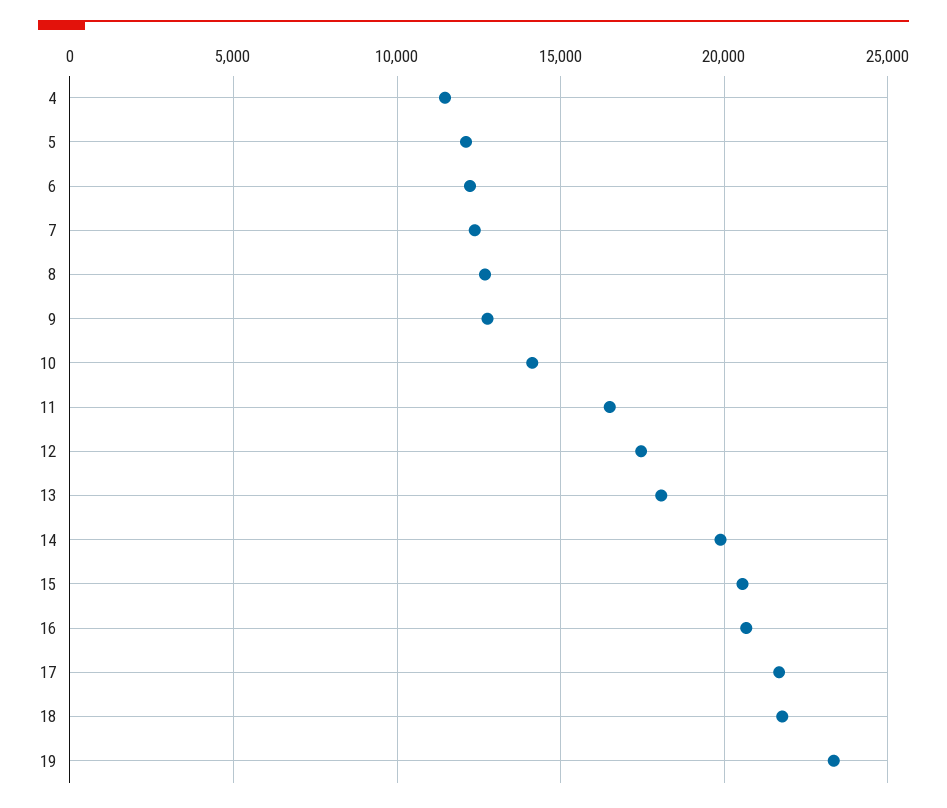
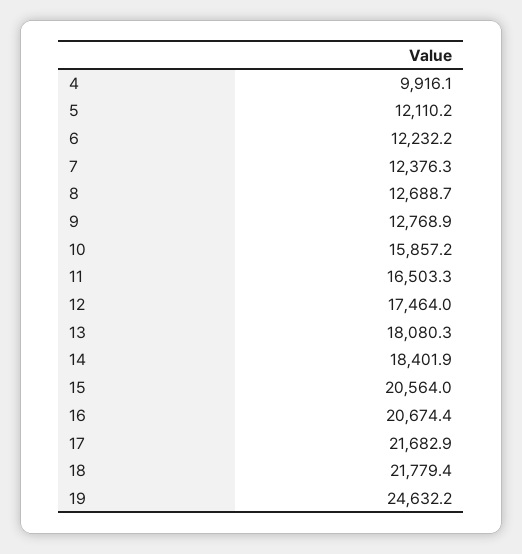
4: 11500 -> 9916.1
10: 14000 -> 15857.2
14: 20000 -> 18401.9
19: 23500 -> 24632.2

